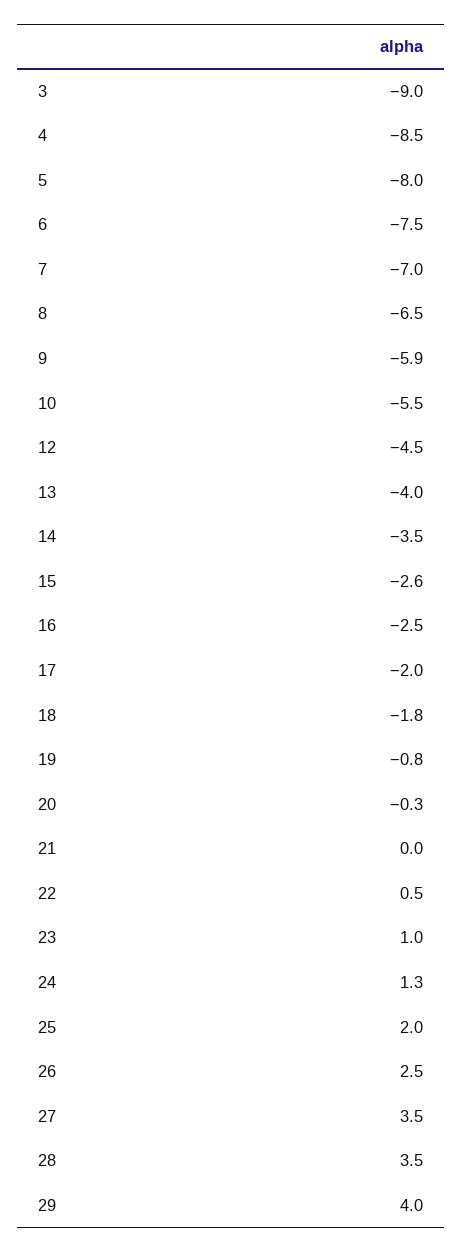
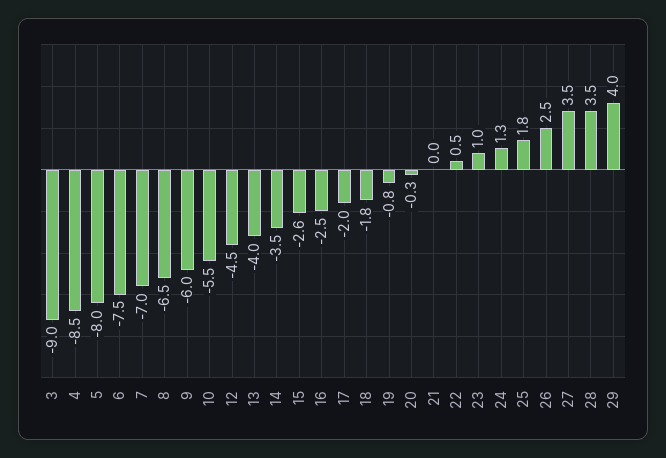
9: -5.9 -> -6
25: 2 -> 1.8

